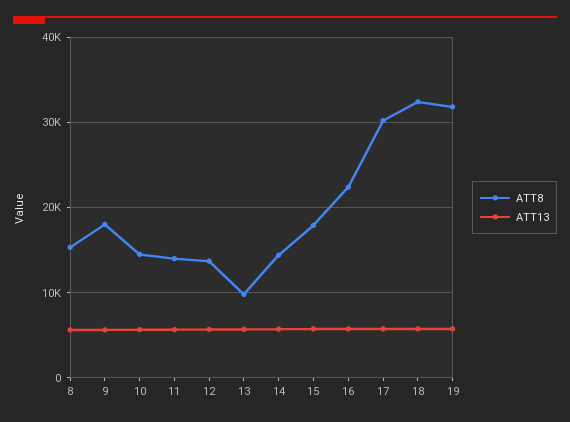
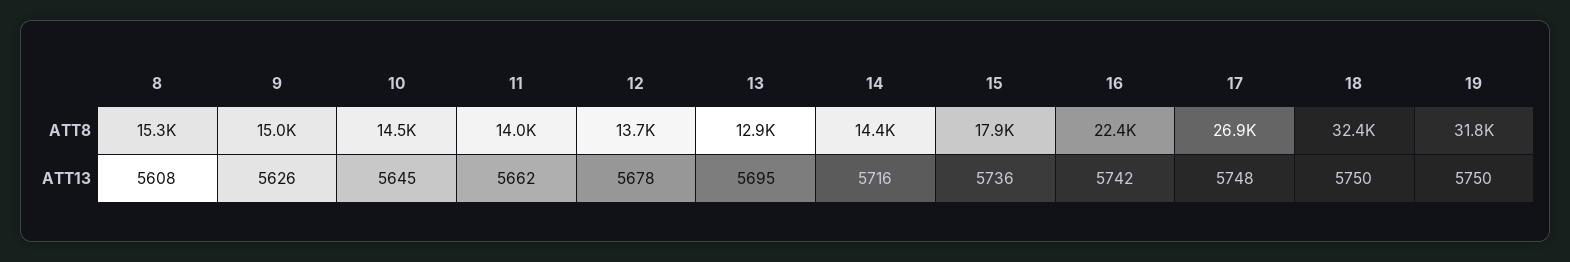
ATT8, 9: 18000 -> 15000
ATT8, 13: 10000 -> 12900
ATT8, 17: 30000 -> 26900

